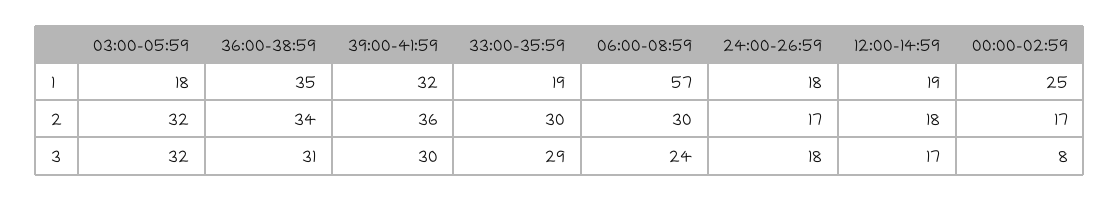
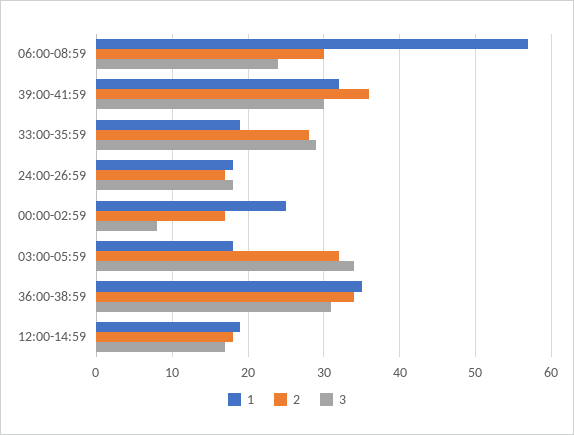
2, 33:00-35:59: 30 -> 28
3, 03:00-05:59: 32 -> 34

